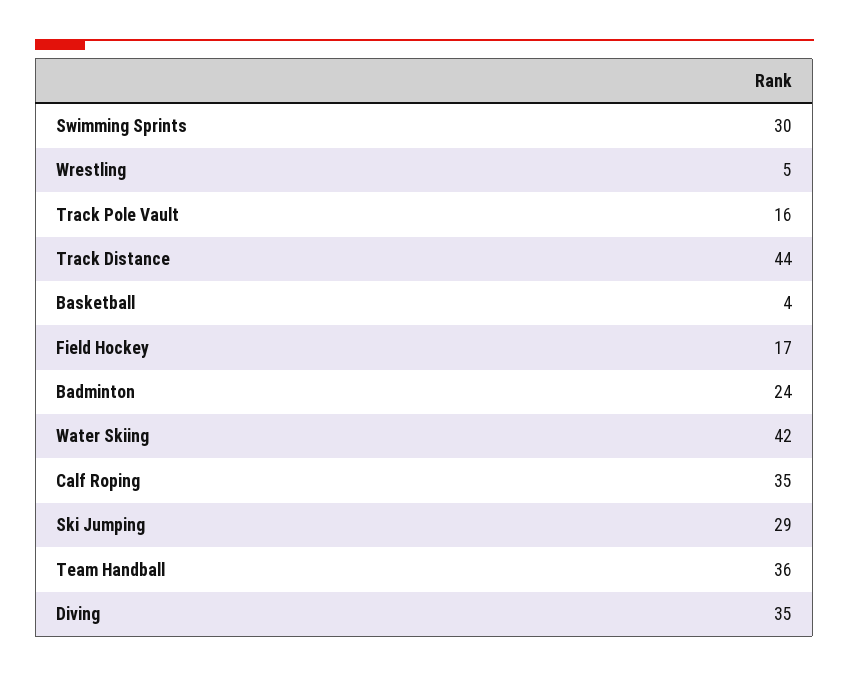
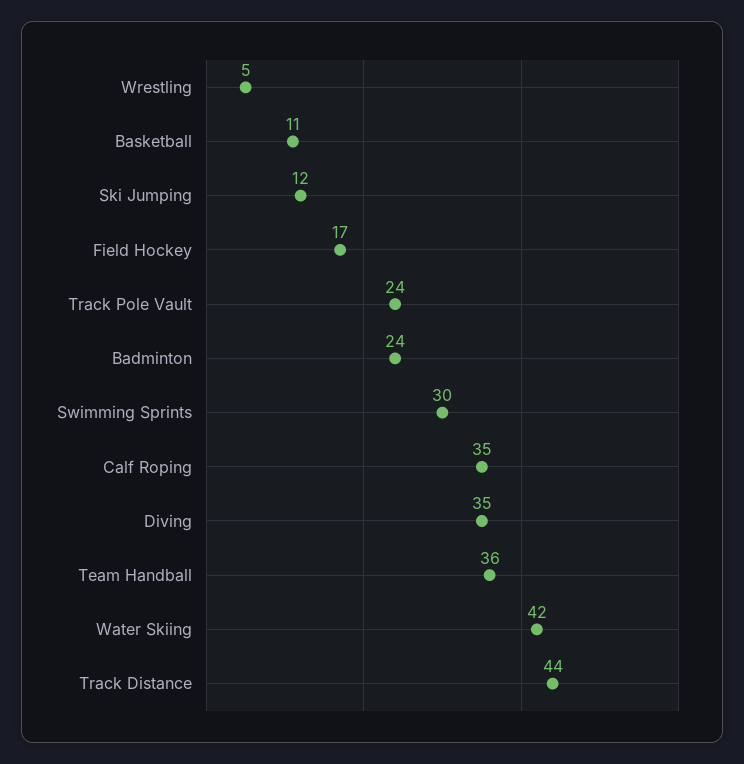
Track Pole Vault: 16 -> 24
Basketball: 4 -> 11
Ski Jumping: 29 -> 12

